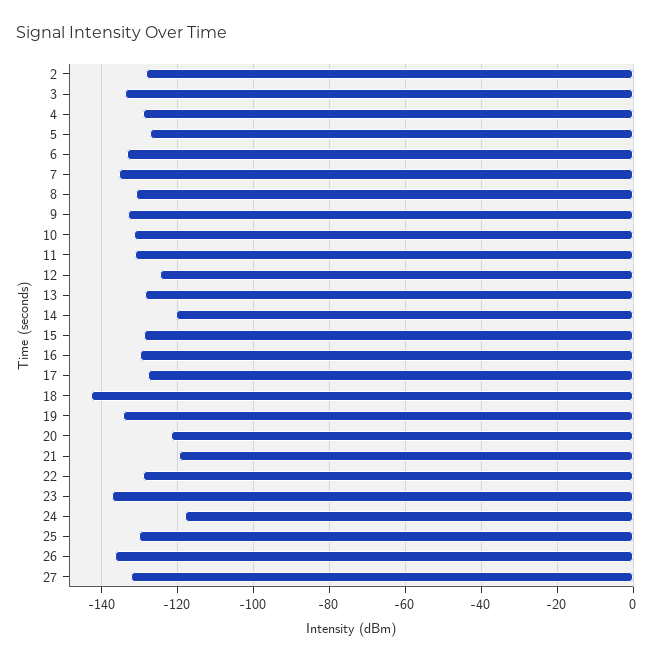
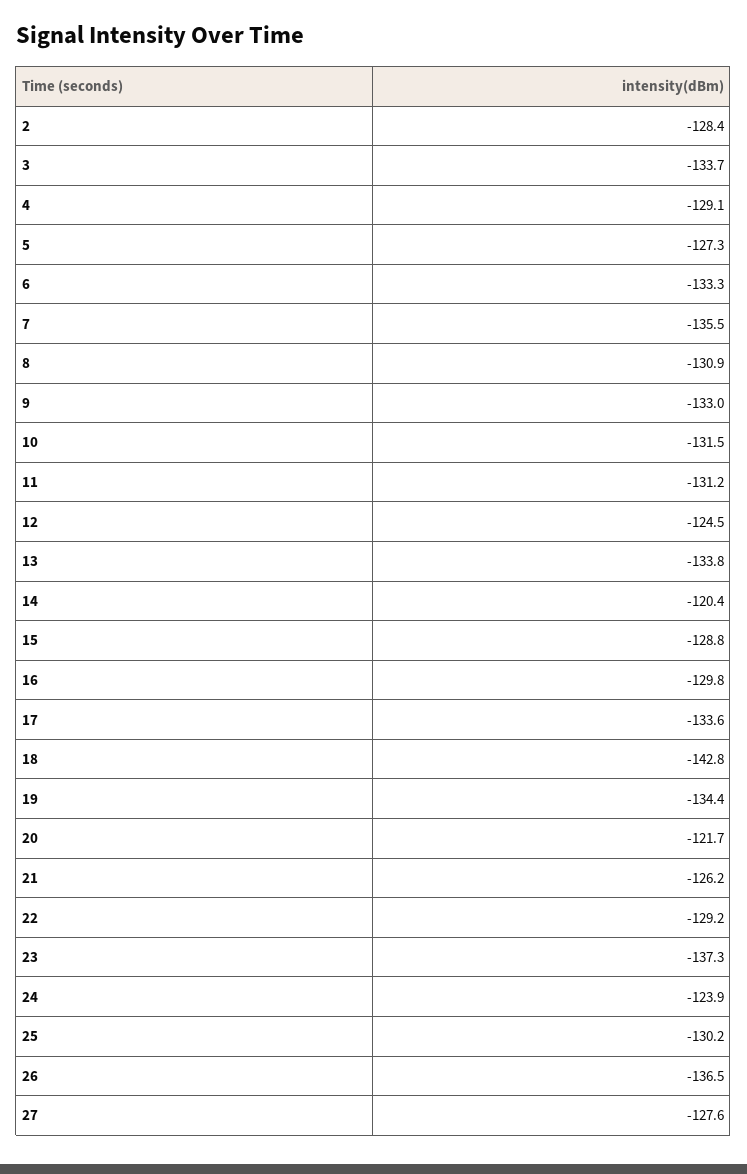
13: -128 -> -133.8
17: -128 -> -133.6
21: -120 -> -126.2
24: -118 -> -123.9
27: -132 -> -127.6

